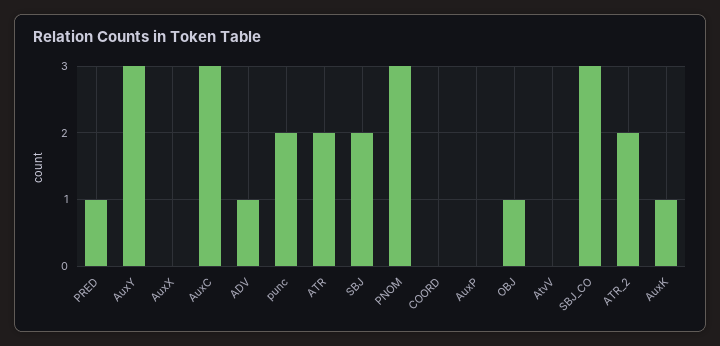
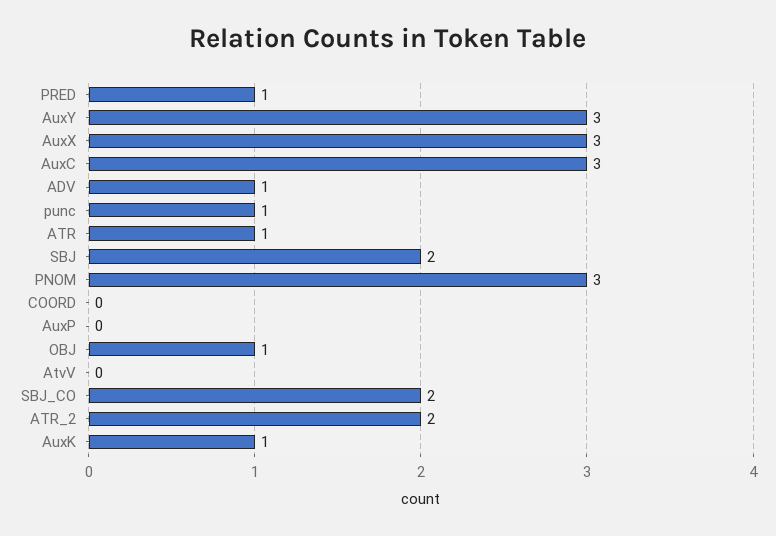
AuxX: 0 -> 3
punc: 2 -> 1
ATR: 2 -> 1
SBJ_CO: 3 -> 2

